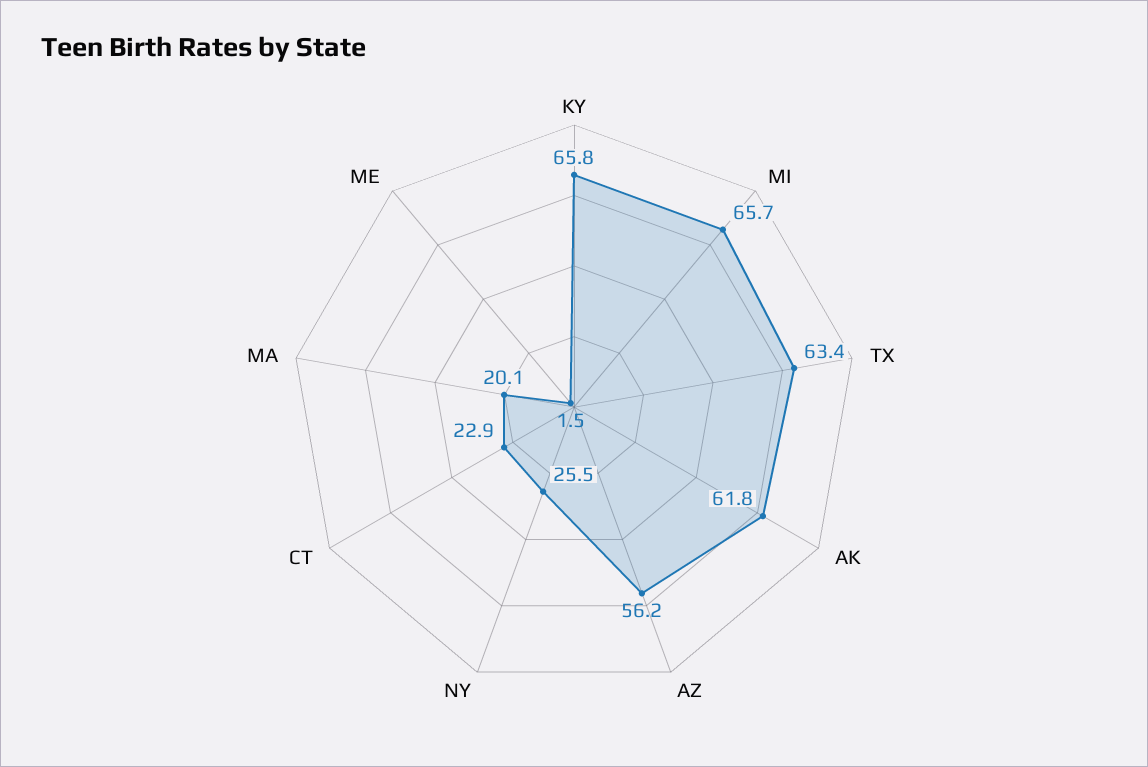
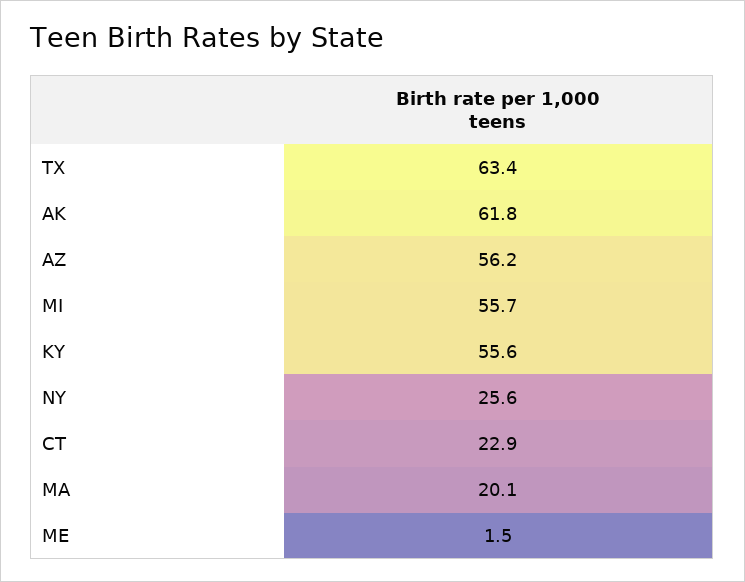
KY: 65.8 -> 55.6
MI: 65.7 -> 55.7
NY: 25.5 -> 25.6

